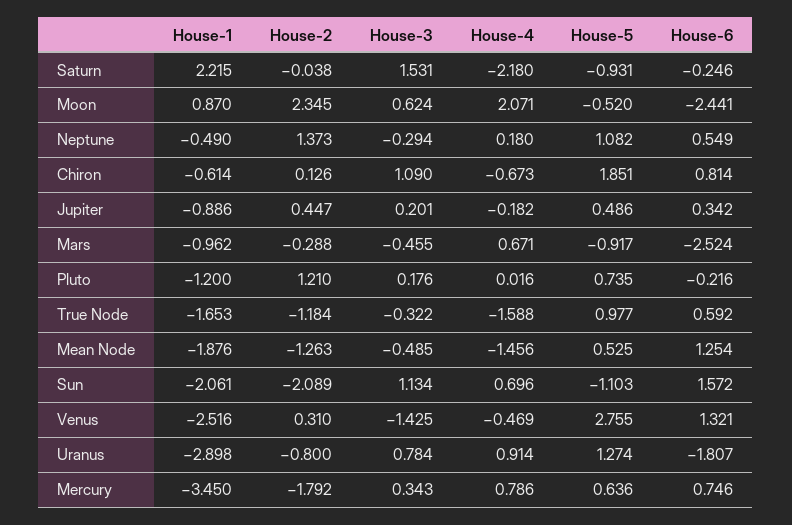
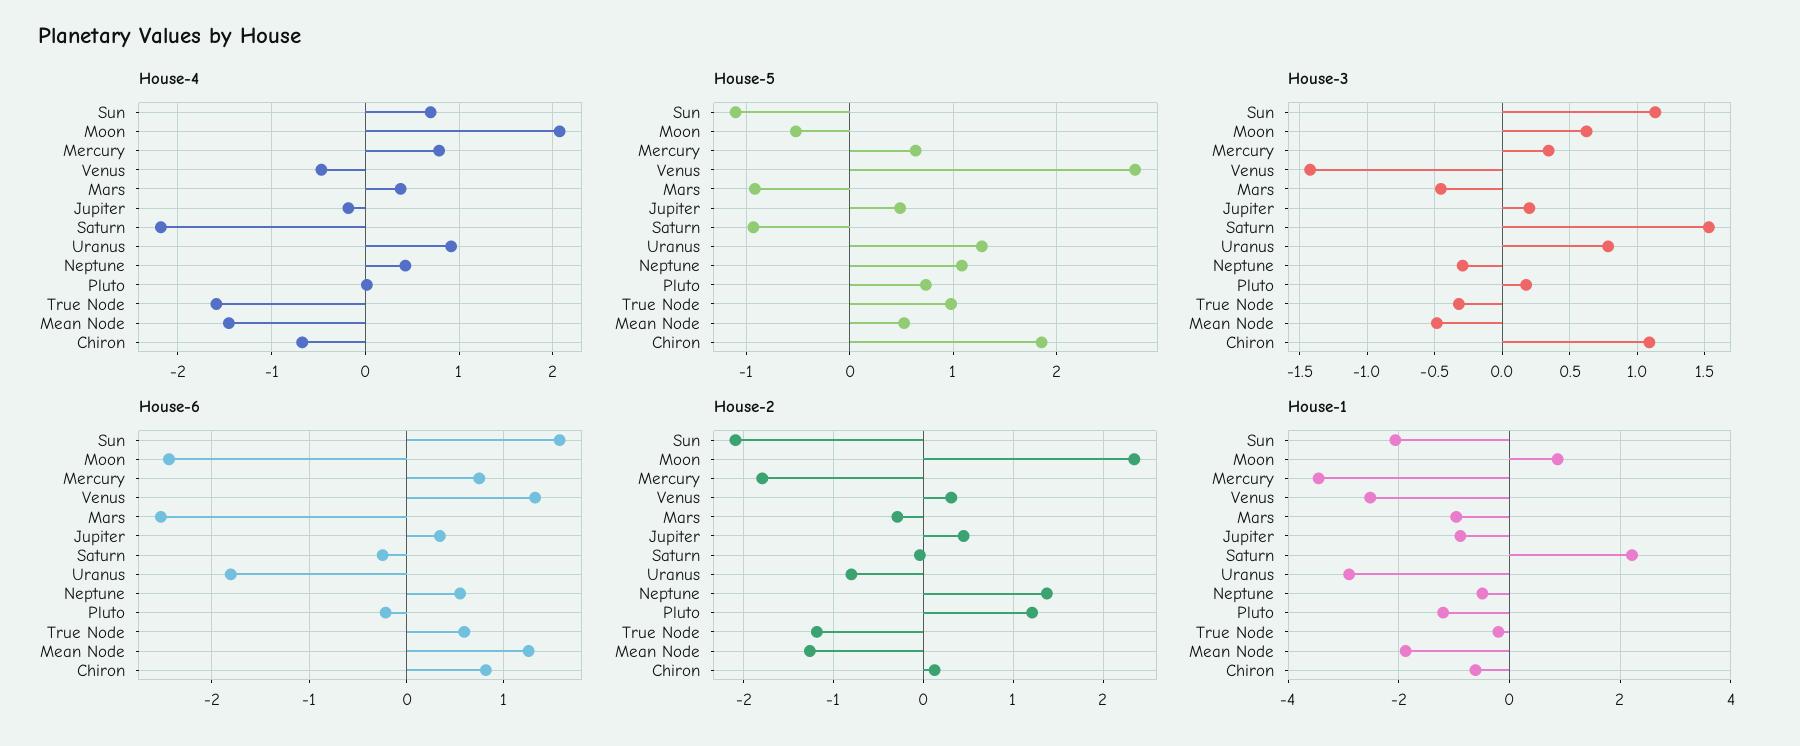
House-4, Neptune: 0.18 -> 0.4
House-4, Mars: 0.671 -> 0.4
House-1, True Node: -1.653 -> -0.2

